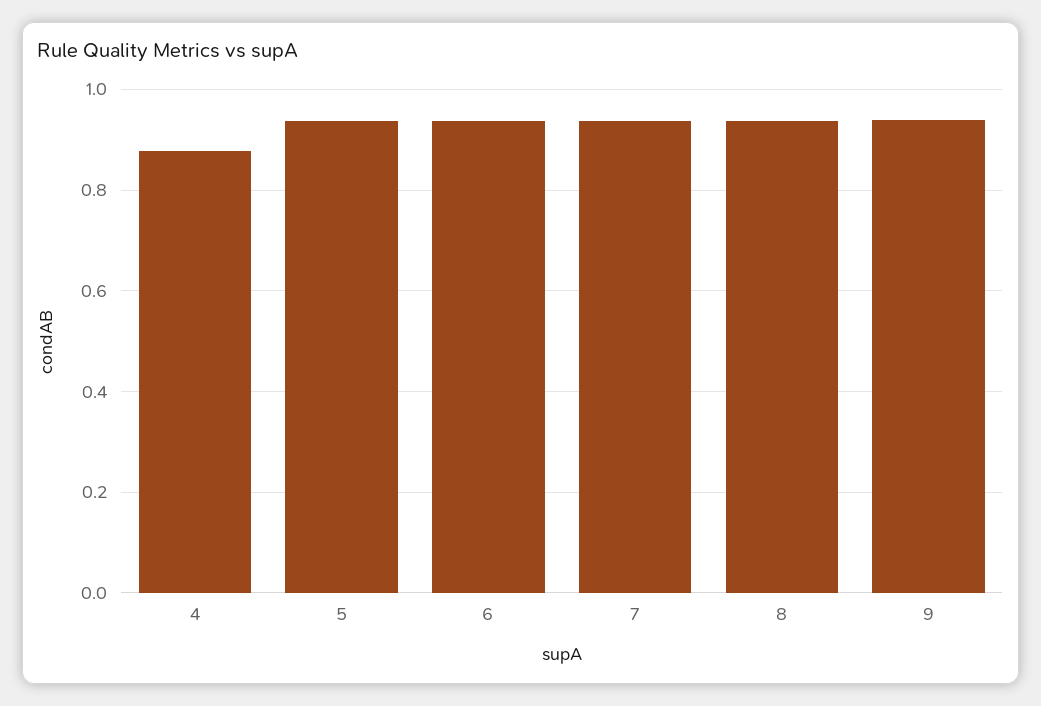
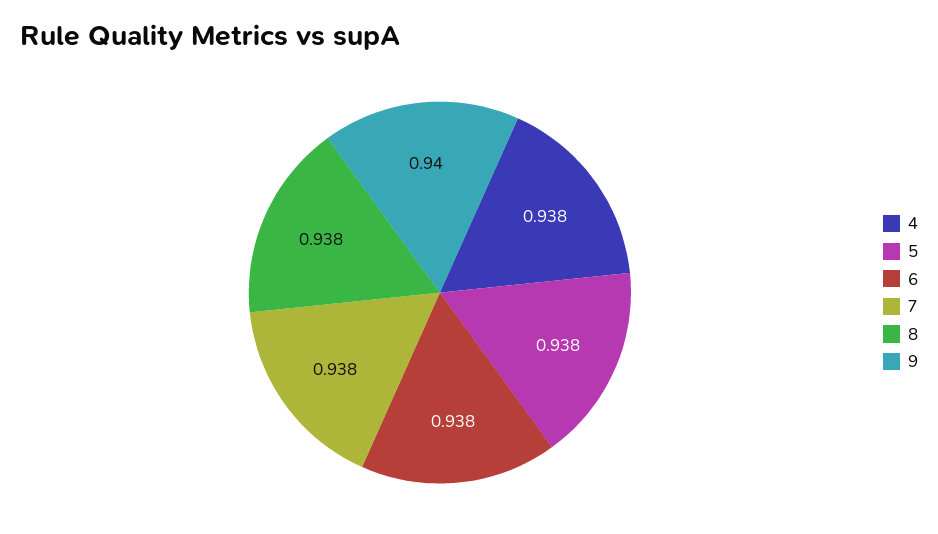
4: 0.88 -> 0.938

